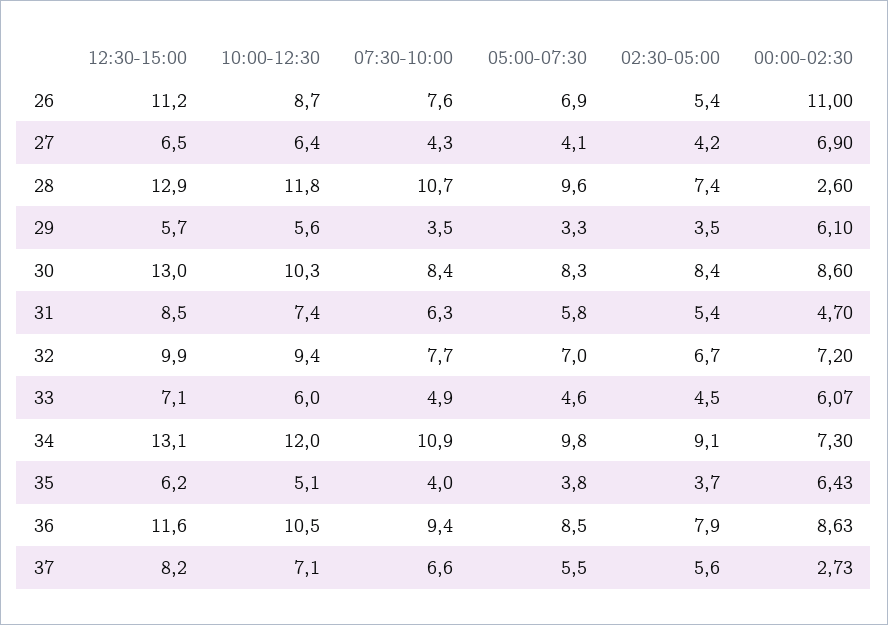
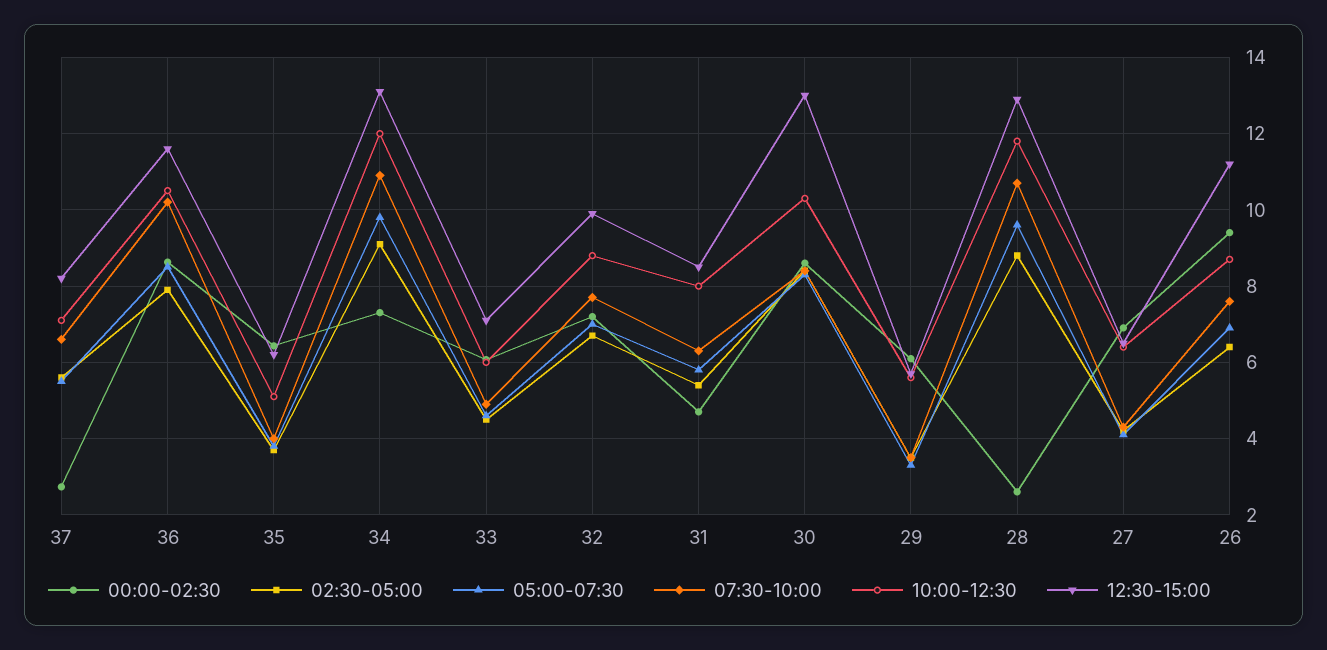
02:30-05:00, 26: 5.4 -> 6.4
00:00-02:30, 26: 11 -> 9.4
02:30-05:00, 28: 7.4 -> 8.8
10:00-12:30, 31: 7.4 -> 8
10:00-12:30, 32: 9.4 -> 8.8
07:30-10:00, 36: 9.4 -> 10.2

